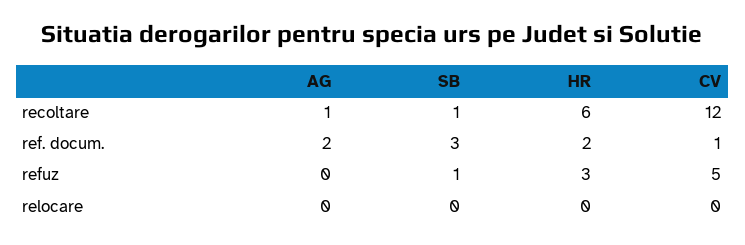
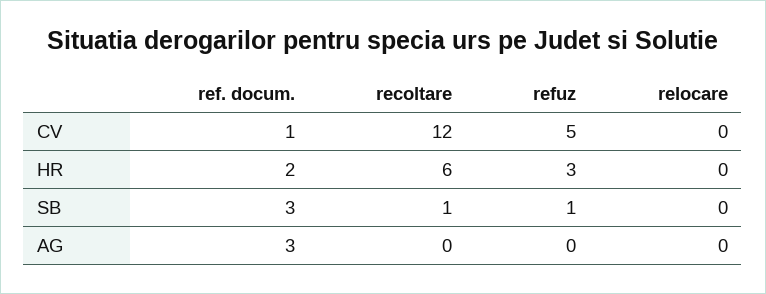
AG, recoltare: 1 -> 0
AG, ref. docum.: 2 -> 3

